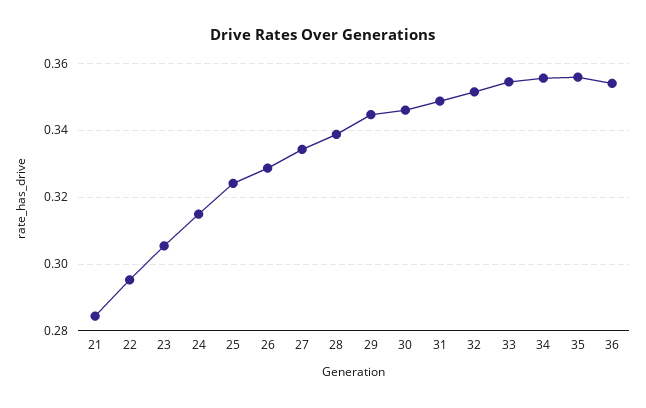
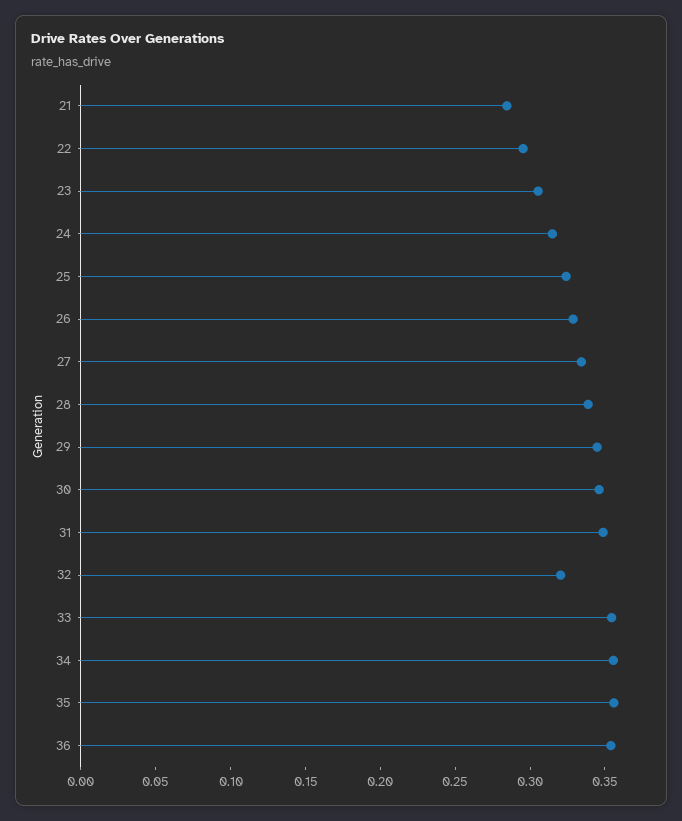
32: 0.352 -> 0.32

